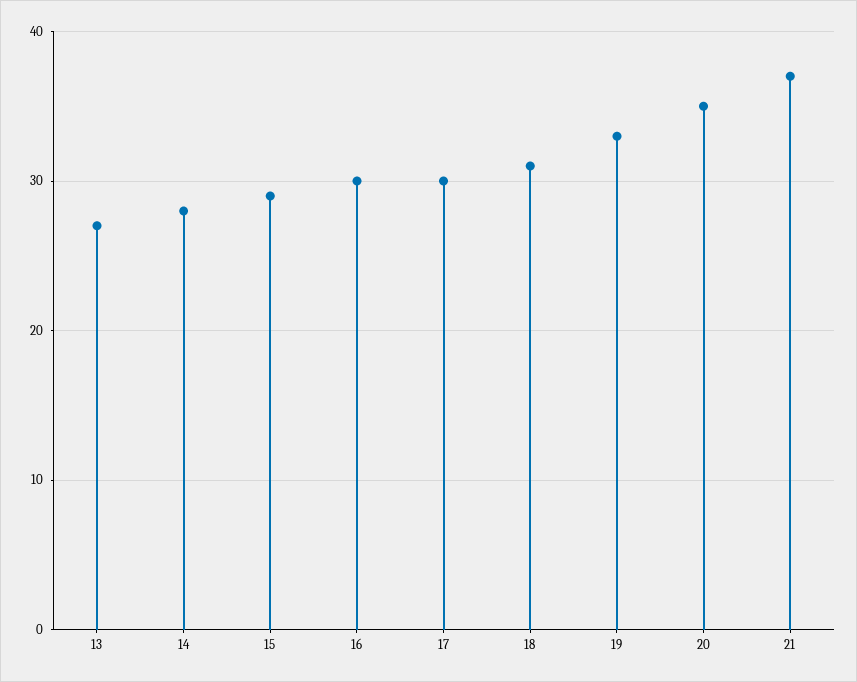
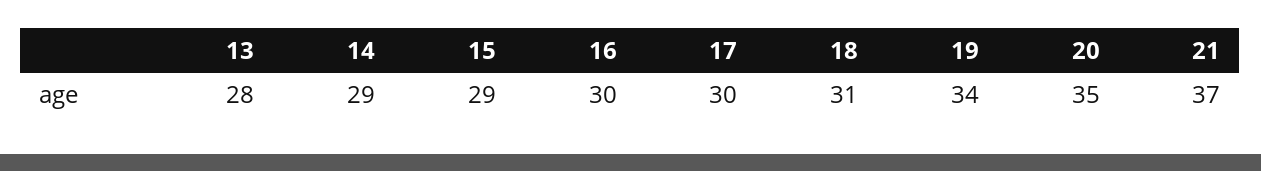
13: 27 -> 28
14: 28 -> 29
19: 33 -> 34

